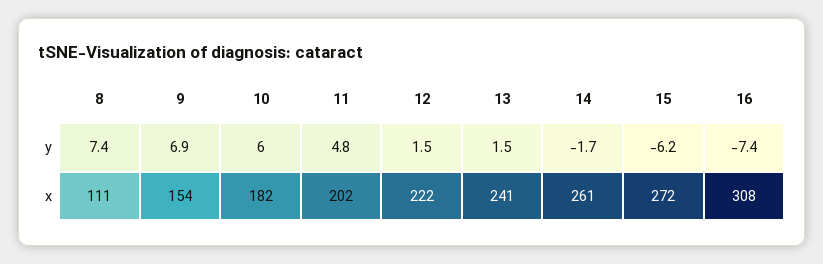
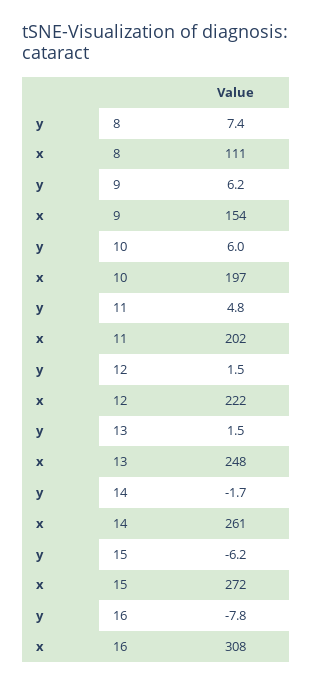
9, y: 6.9 -> 6.2
16, y: -7.4 -> -7.8
10, x: 182 -> 197
13, x: 241 -> 248

